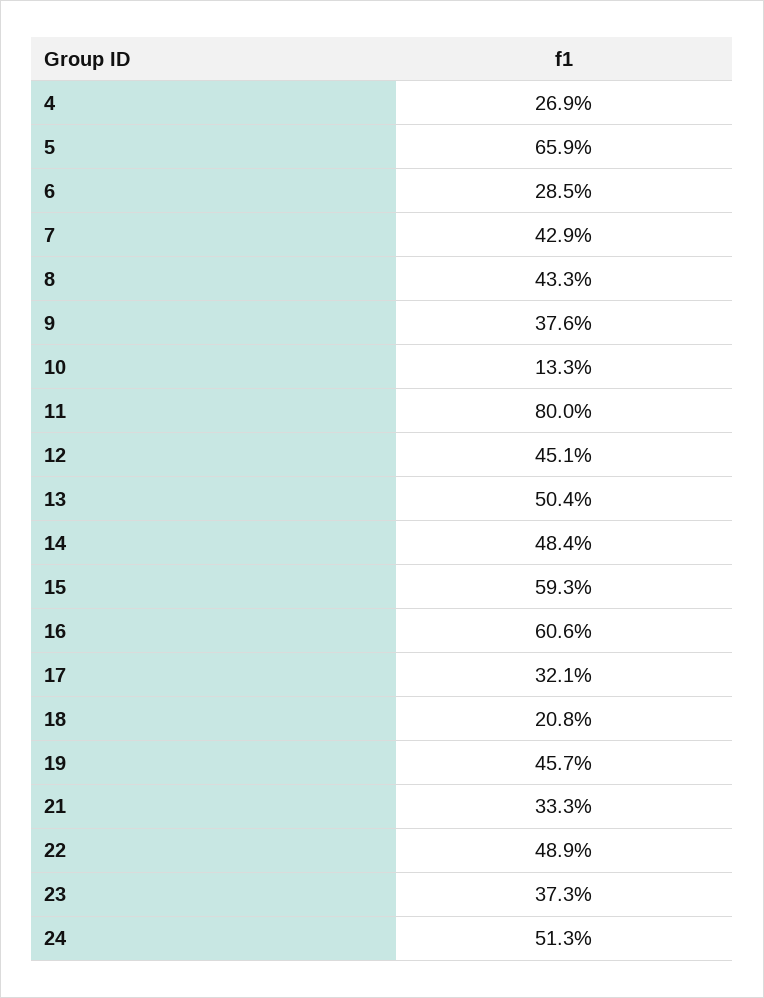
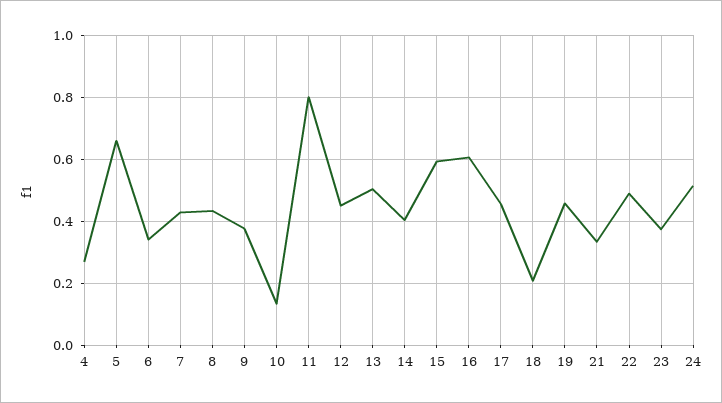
6: 0.285 -> 0.34
14: 0.484 -> 0.4
17: 0.321 -> 0.46

